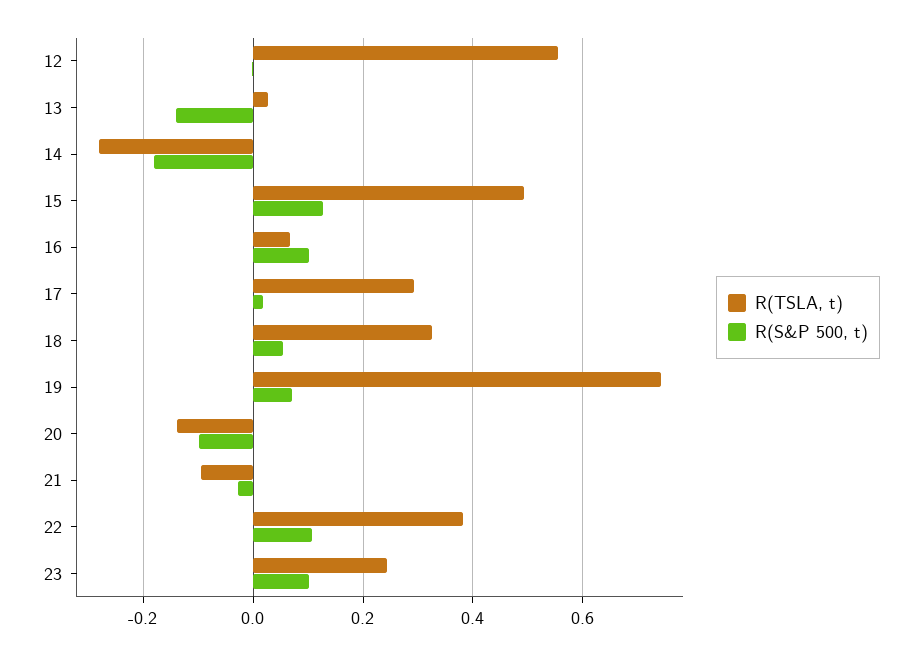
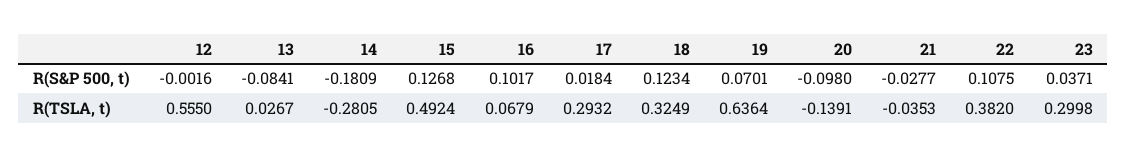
R(S&P 500, t), 13: -0.14 -> -0.0841
R(S&P 500, t), 18: 0.06 -> 0.1234
R(TSLA, t), 19: 0.74 -> 0.6364
R(TSLA, t), 21: -0.1 -> -0.0353
R(TSLA, t), 23: 0.24 -> 0.2998
R(S&P 500, t), 23: 0.1 -> 0.0371

